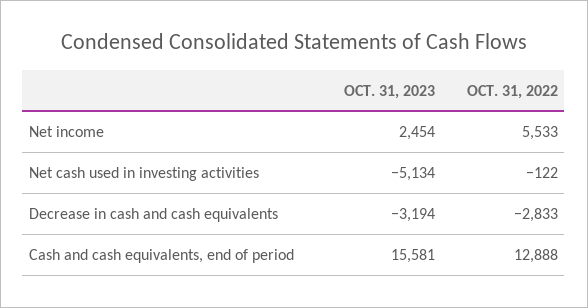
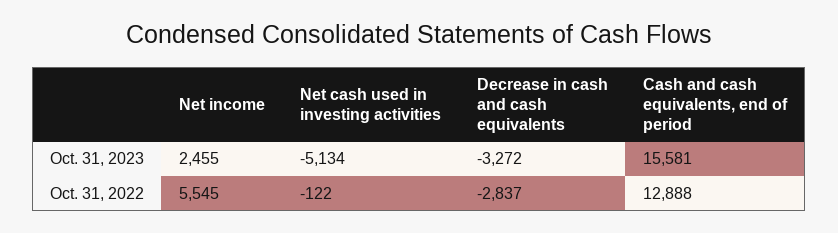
OCT. 31, 2023, Net income: 2454 -> 2455
OCT. 31, 2022, Net income: 5533 -> 5545
OCT. 31, 2023, Decrease in cash and cash equivalents: -3194 -> -3272
OCT. 31, 2022, Decrease in cash and cash equivalents: -2833 -> -2837

